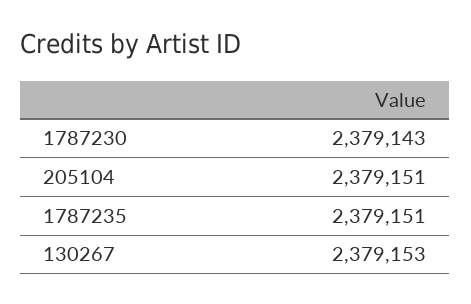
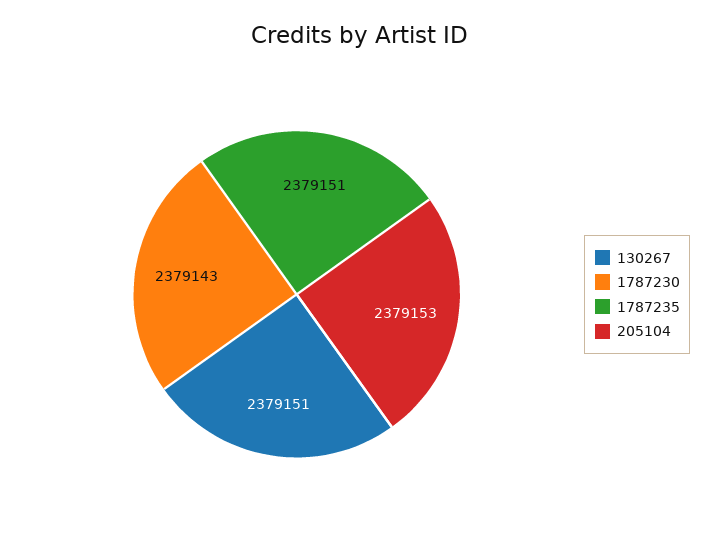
205104: 2379151 -> 2379153
130267: 2379153 -> 2379151

